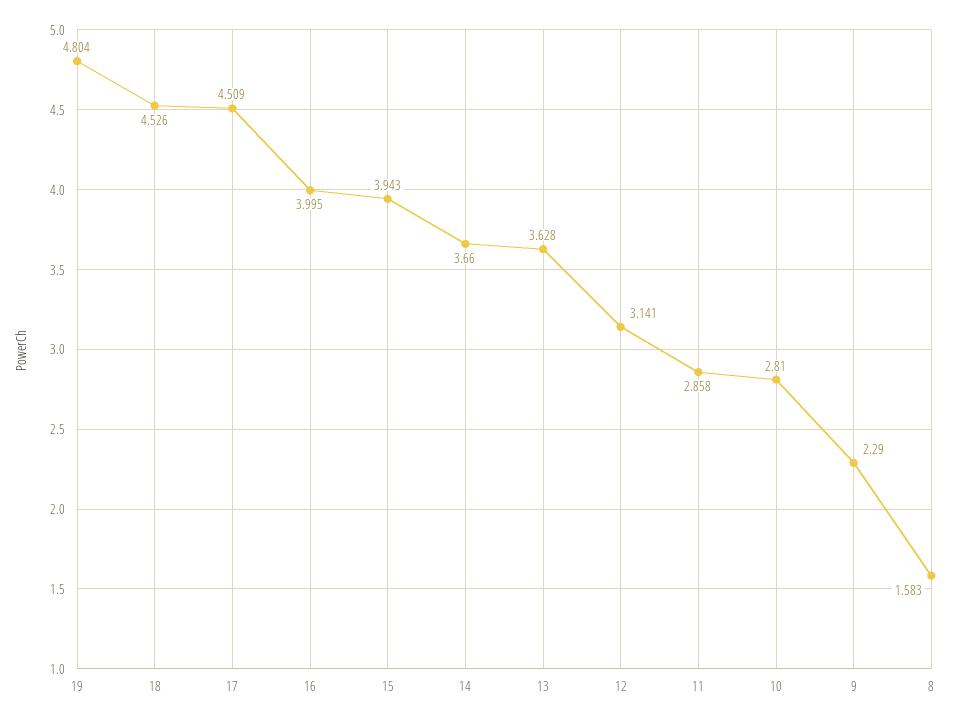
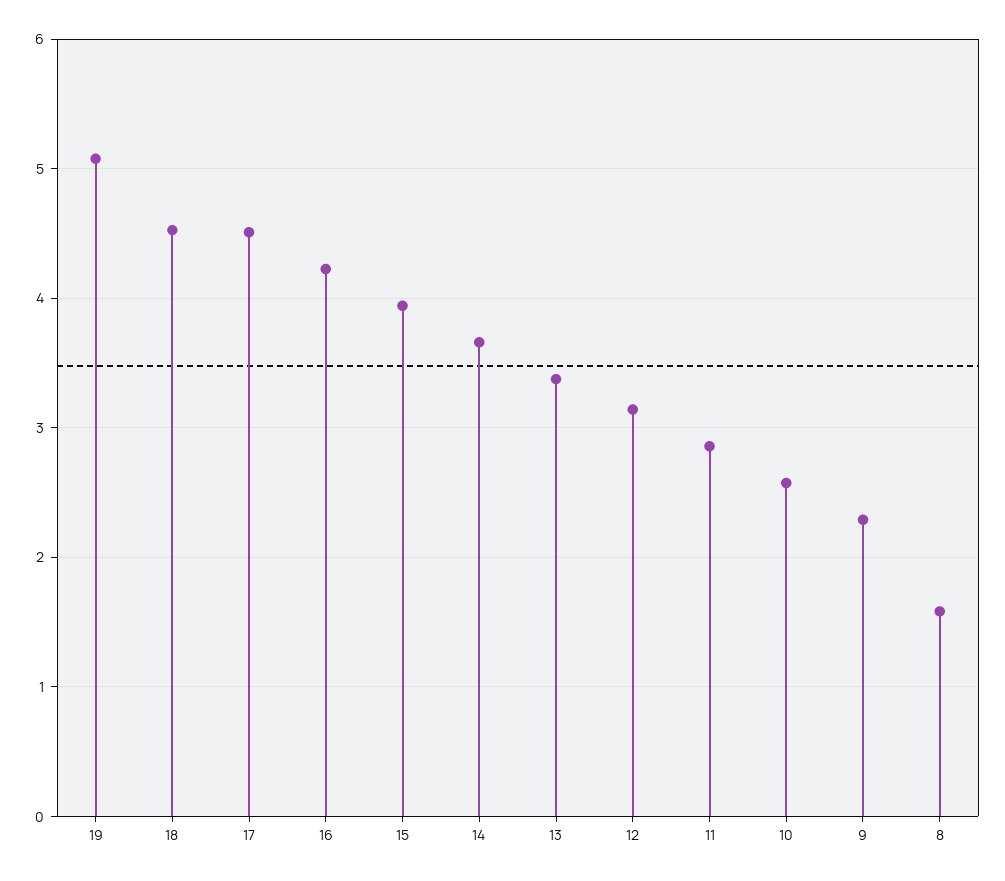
19: 4.804 -> 5.1
16: 3.995 -> 4.2
13: 3.628 -> 3.4
10: 2.81 -> 2.6

